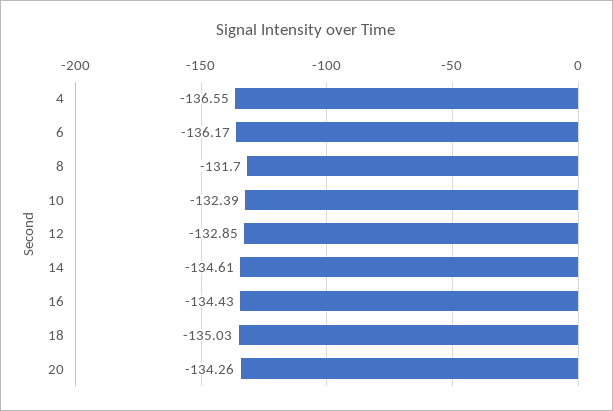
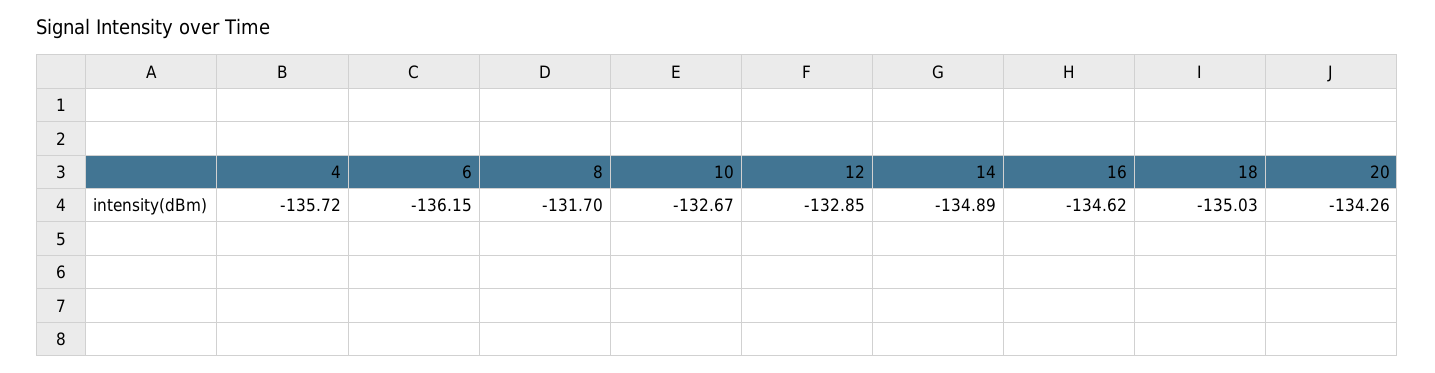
4: -136.55 -> -135.72
6: -136.17 -> -136.15
10: -132.39 -> -132.67
14: -134.61 -> -134.89
16: -134.43 -> -134.62

